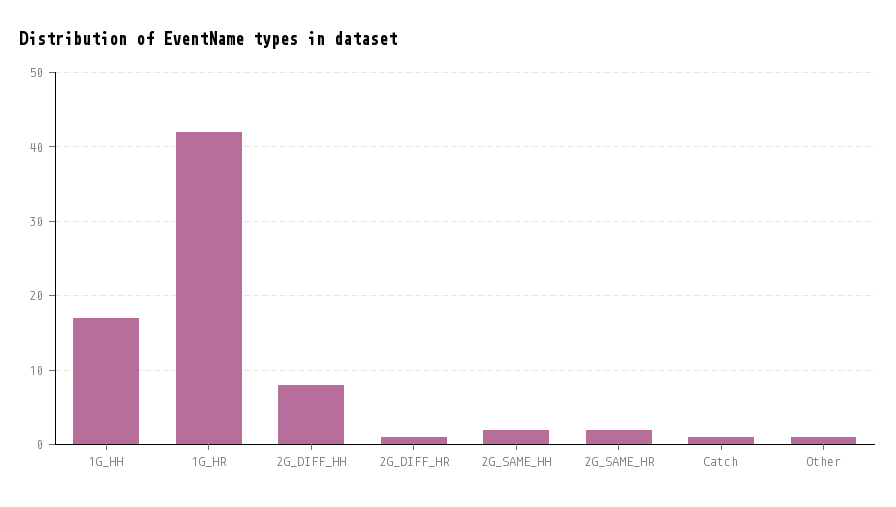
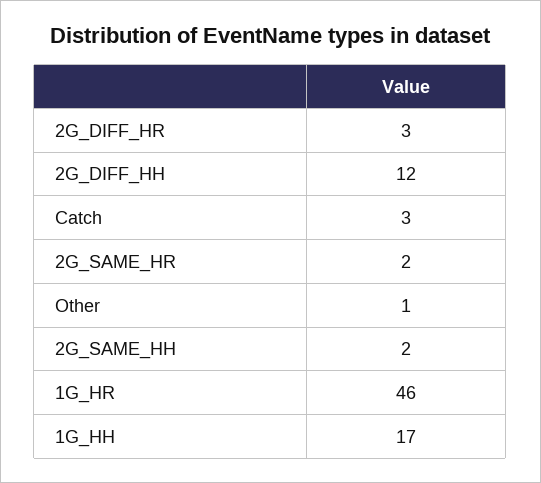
1G_HR: 42 -> 46
2G_DIFF_HH: 8 -> 12
2G_DIFF_HR: 1 -> 3
Catch: 1 -> 3

